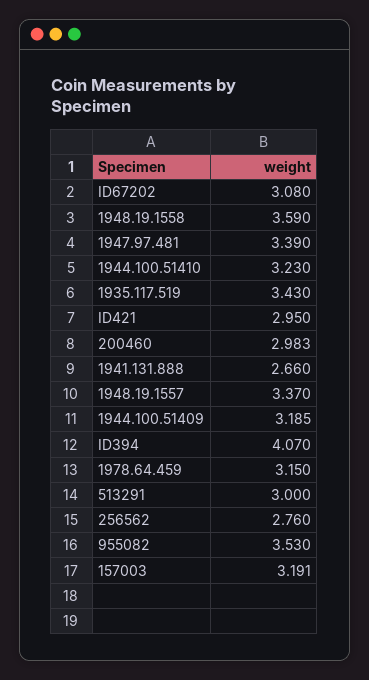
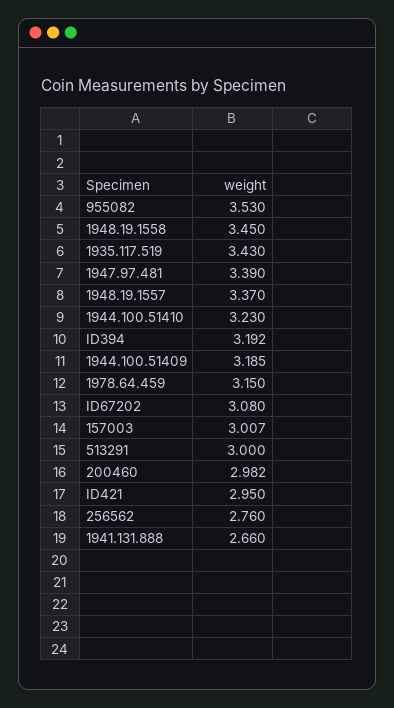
1948.19.1558: 3.59 -> 3.45
200460: 2.983 -> 2.982
ID394: 4.07 -> 3.192
157003: 3.191 -> 3.007

